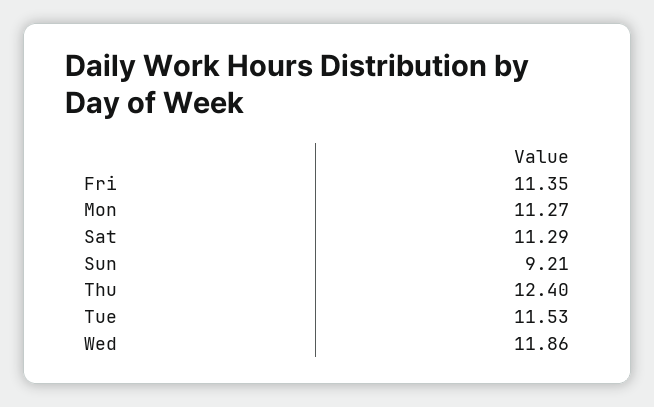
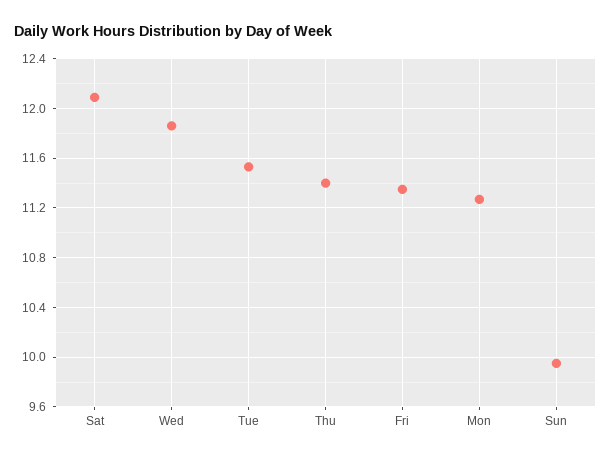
Sat: 11.29 -> 12.1
Sun: 9.21 -> 9.95
Thu: 12.4 -> 11.4

